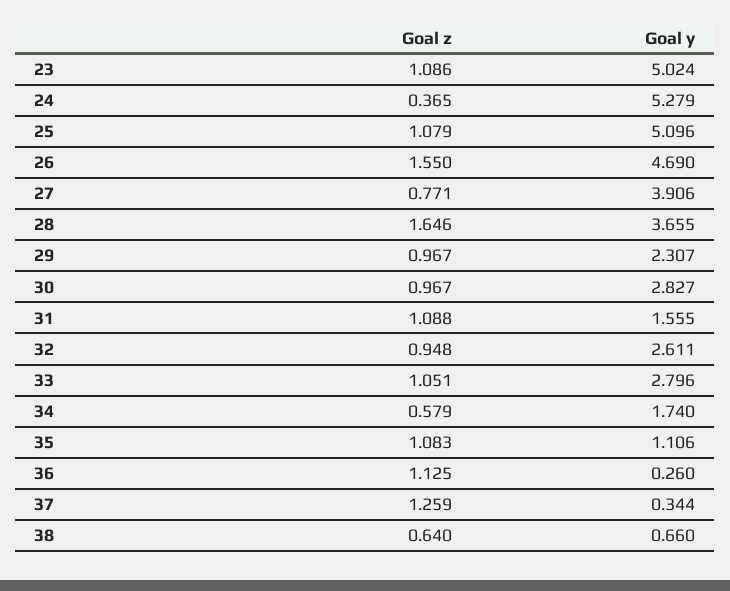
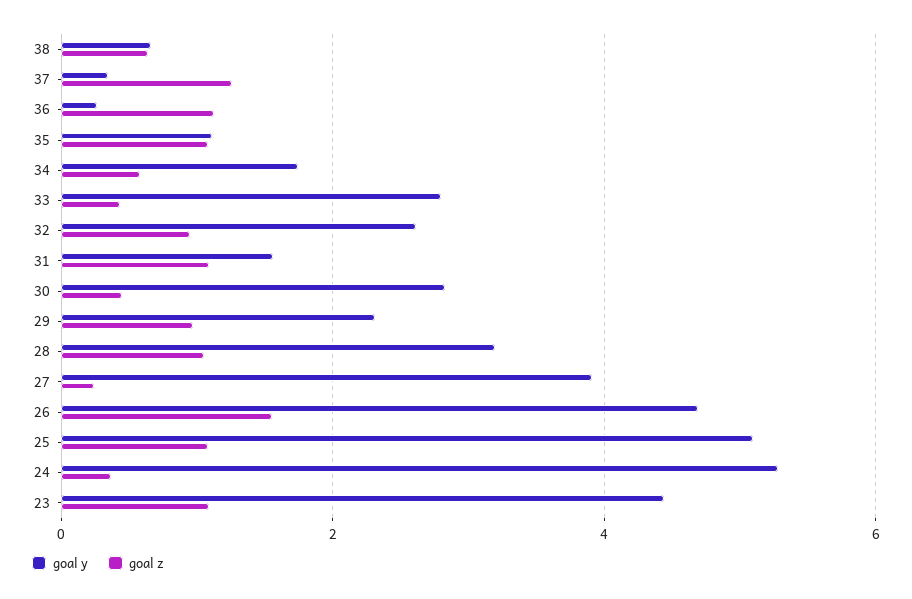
Goal y, 23: 5.024 -> 4.4
Goal z, 27: 0.771 -> 0.2
Goal z, 28: 1.646 -> 1
Goal y, 28: 3.655 -> 3.2
Goal z, 30: 0.967 -> 0.4
Goal z, 33: 1.051 -> 0.4

